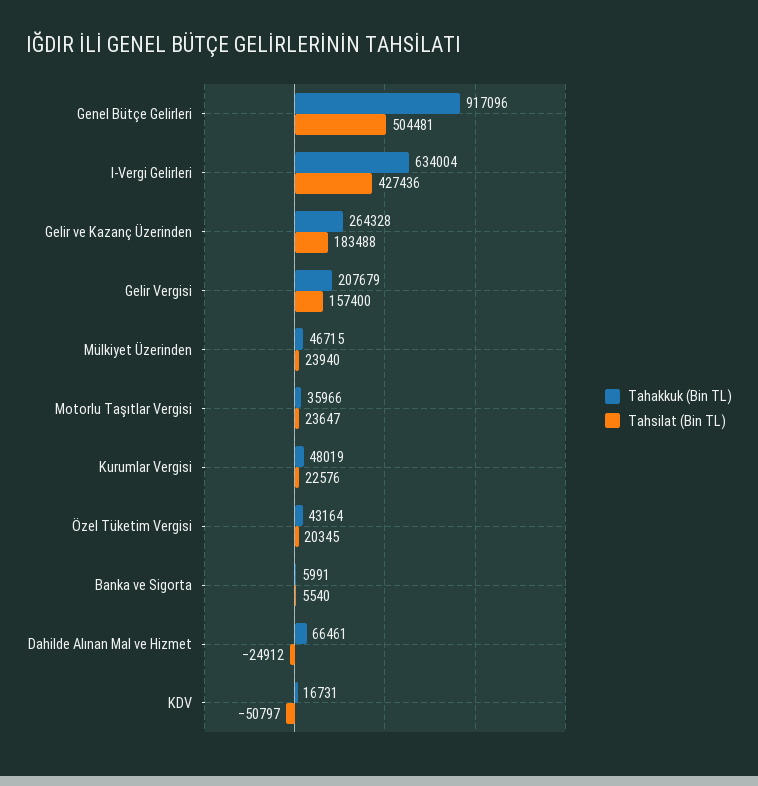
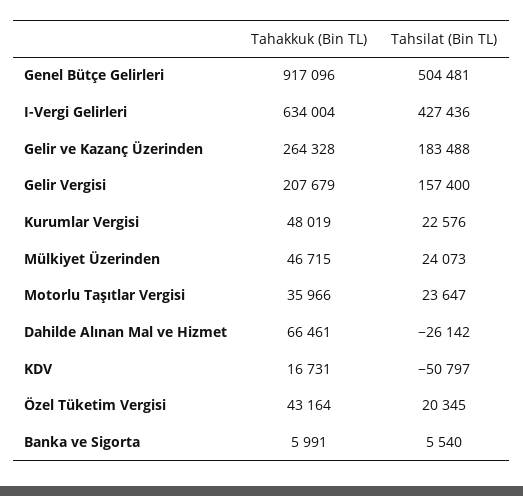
Tahsilat (Bin TL), Mülkiyet Üzerinden: 23940 -> 24073
Tahsilat (Bin TL), Dahilde Alınan Mal ve Hizmet: -24912 -> -26142

